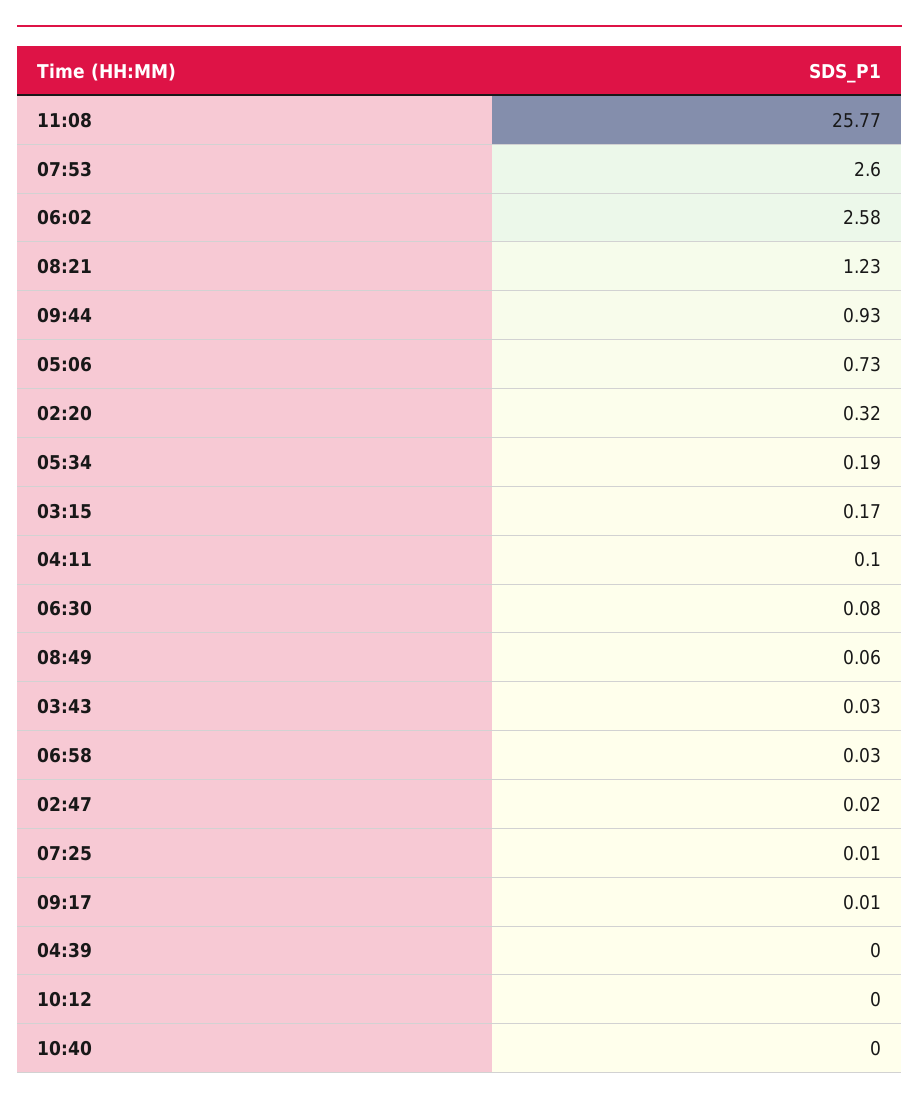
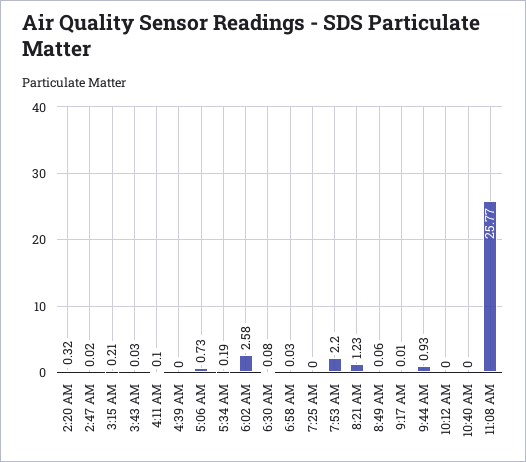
07:53: 2.6 -> 2.2
03:15: 0.17 -> 0.21
07:25: 0.01 -> 0

